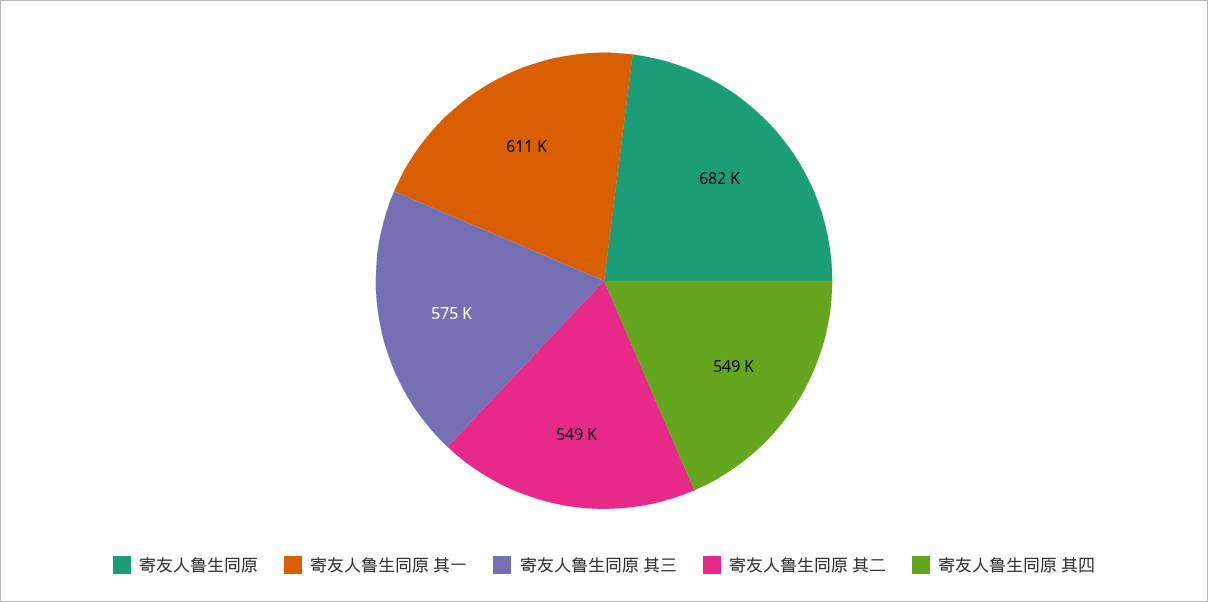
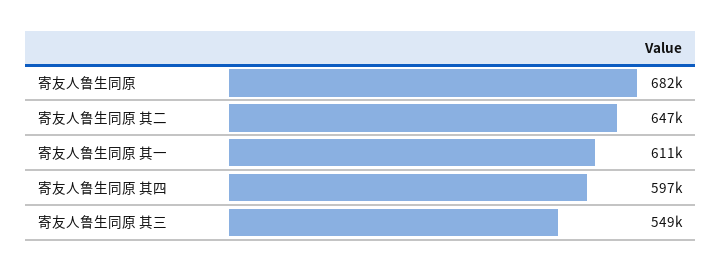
寄友人鲁生同原 其三: 575000 -> 549000
寄友人鲁生同原 其二: 549000 -> 647000
寄友人鲁生同原 其四: 549000 -> 597000

